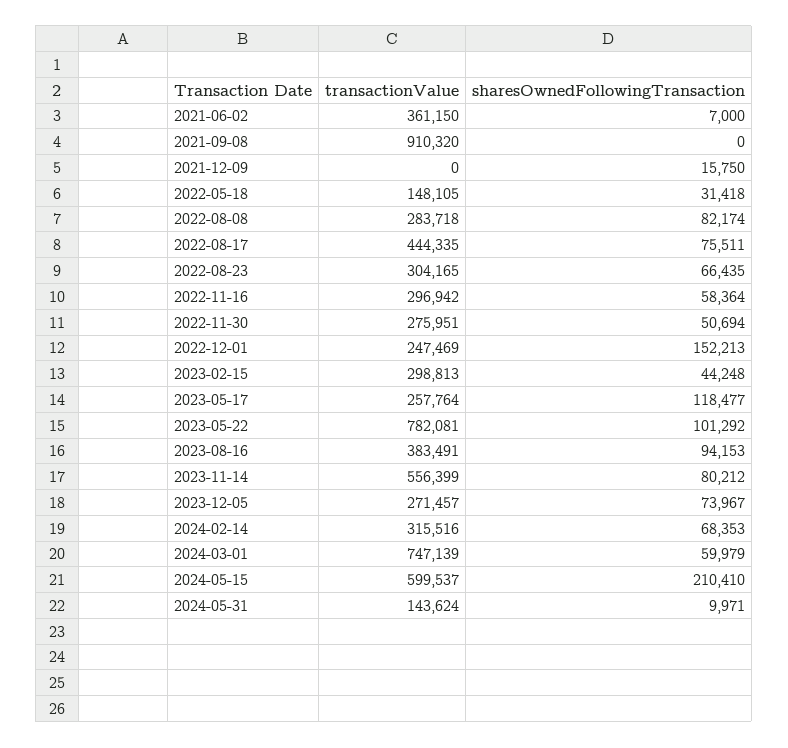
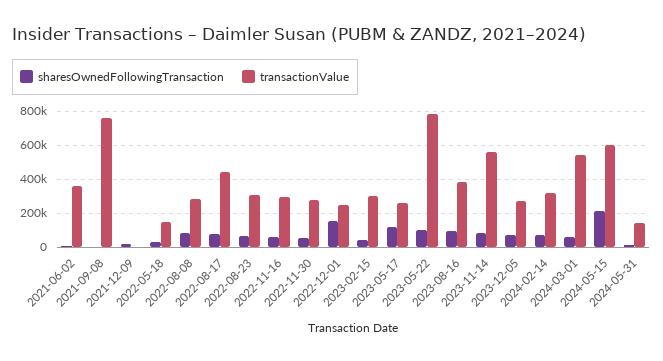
transactionValue, 2021-09-08: 910320 -> 750000
transactionValue, 2024-03-01: 747139 -> 550000

